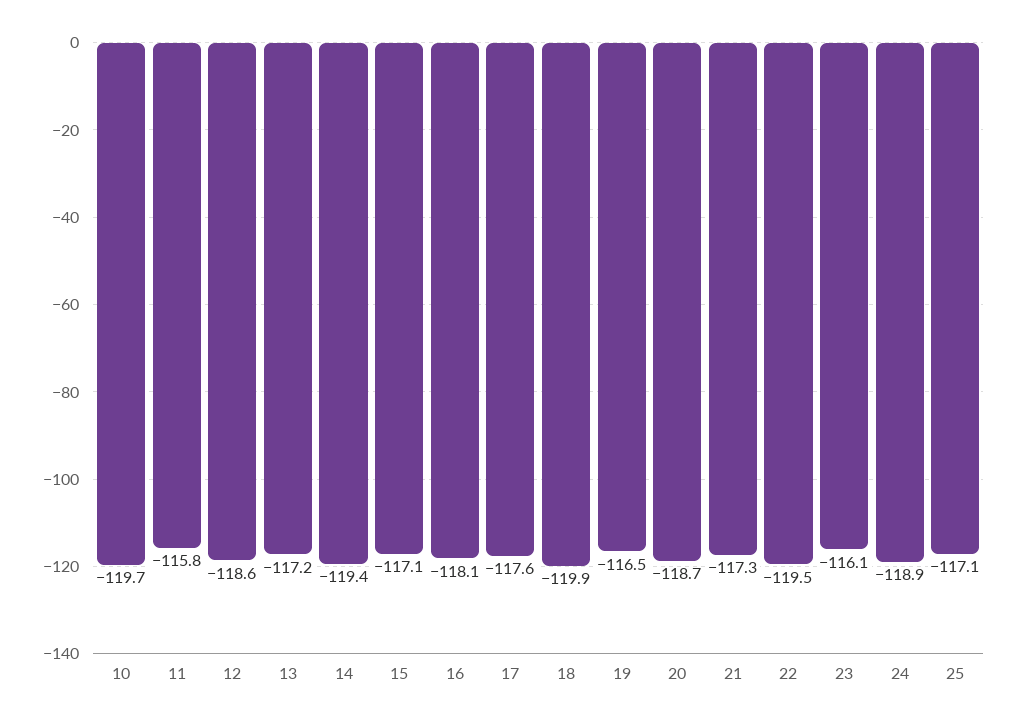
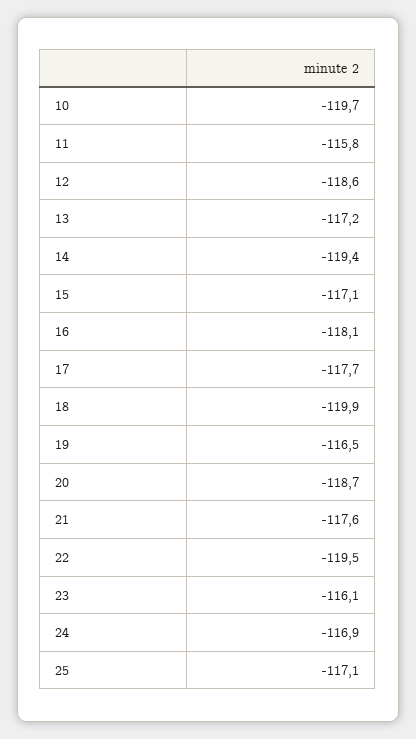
17: -117.6 -> -117.7
21: -117.3 -> -117.6
24: -118.9 -> -116.9

